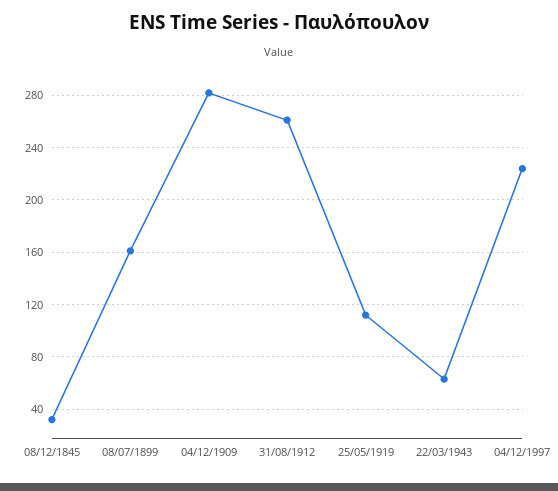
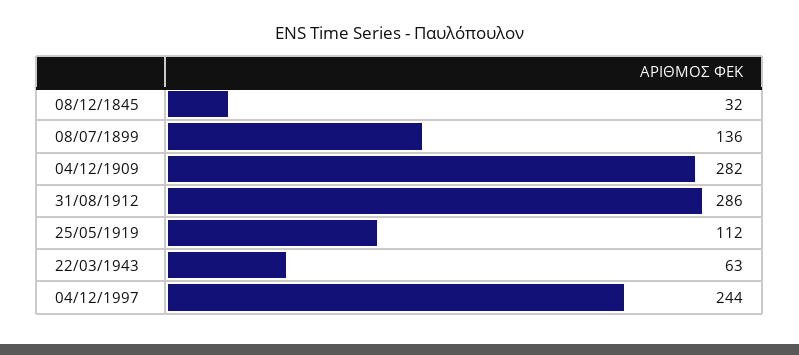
08/07/1899: 160 -> 136
31/08/1912: 260 -> 286
04/12/1997: 225 -> 244

